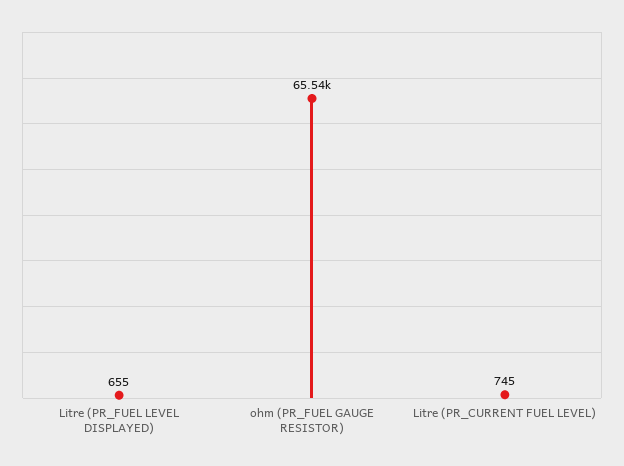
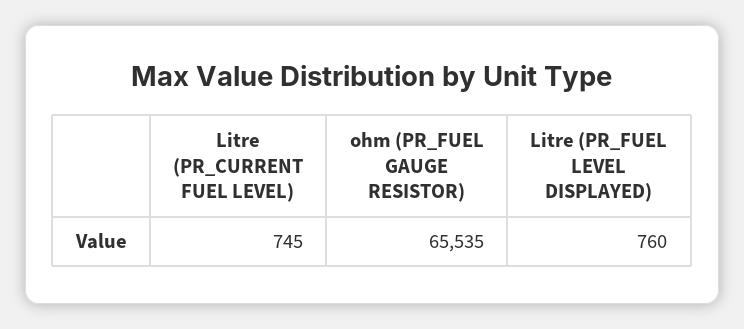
Litre (PR_FUEL LEVEL DISPLAYED): 655 -> 760

